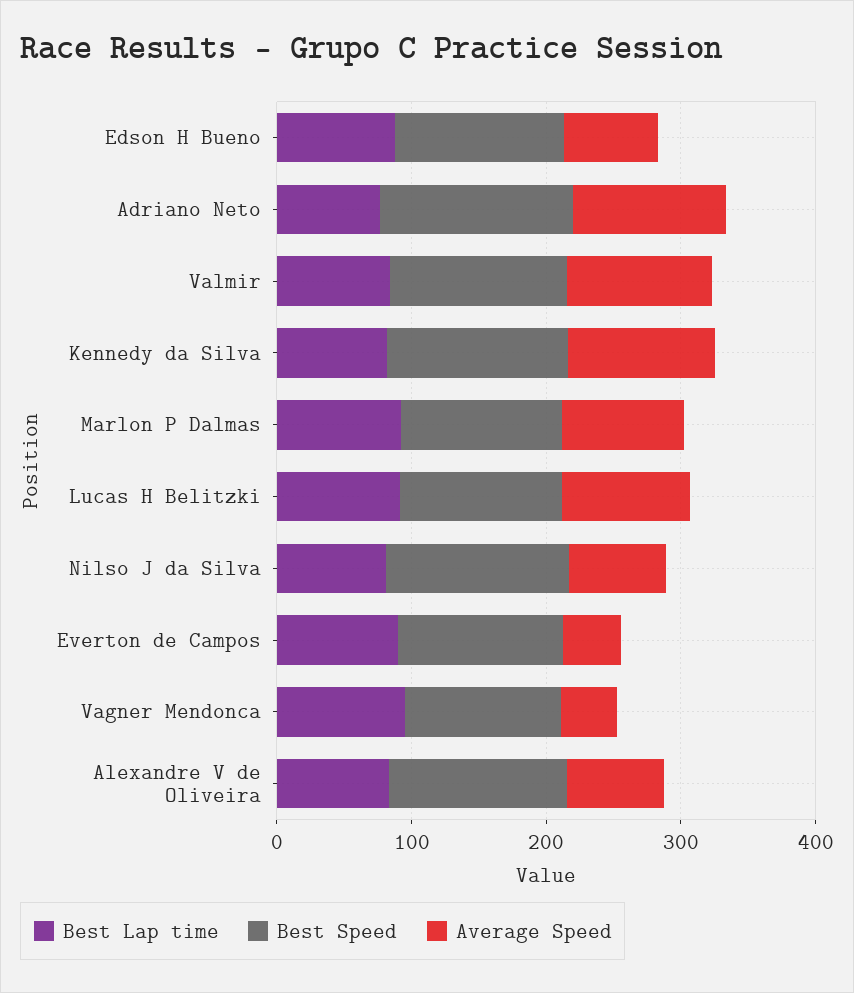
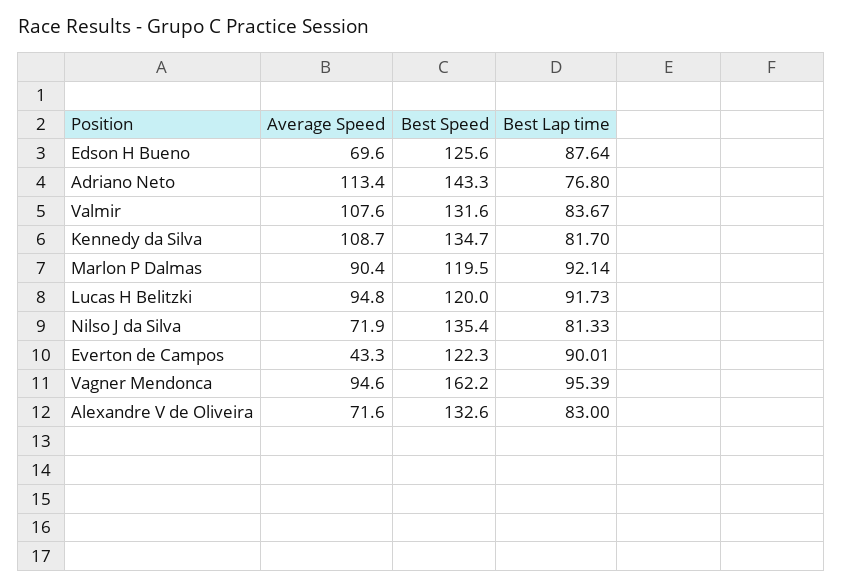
Best Speed, Vagner Mendonca: 120 -> 162.2
Average Speed, Vagner Mendonca: 40 -> 94.6

